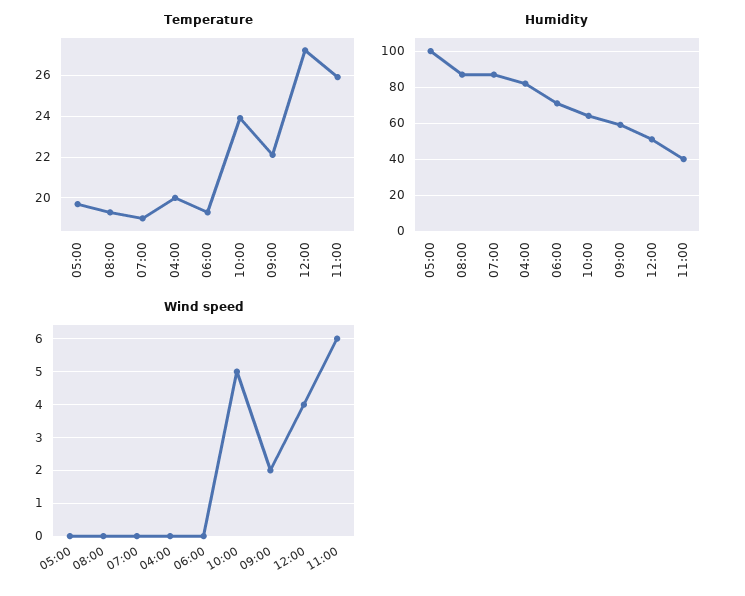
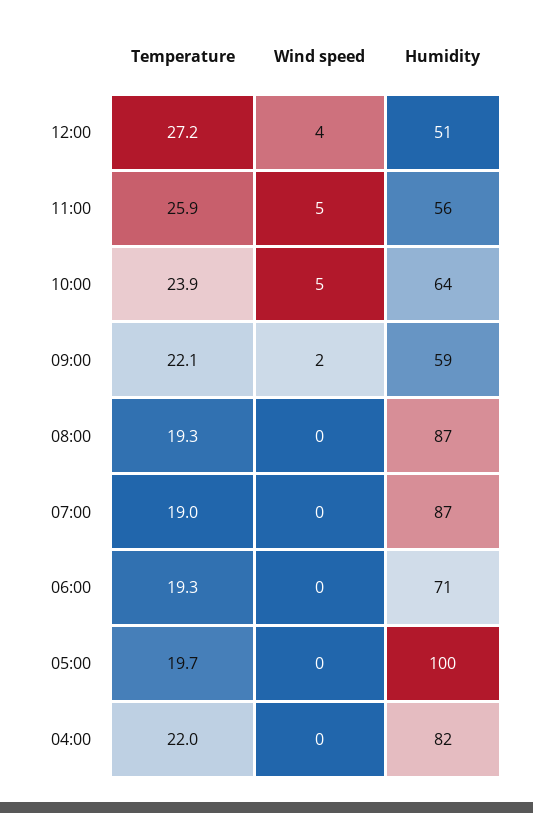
Temperature, 04:00: 20 -> 22
Humidity, 11:00: 40 -> 56
Wind speed, 11:00: 6 -> 5

